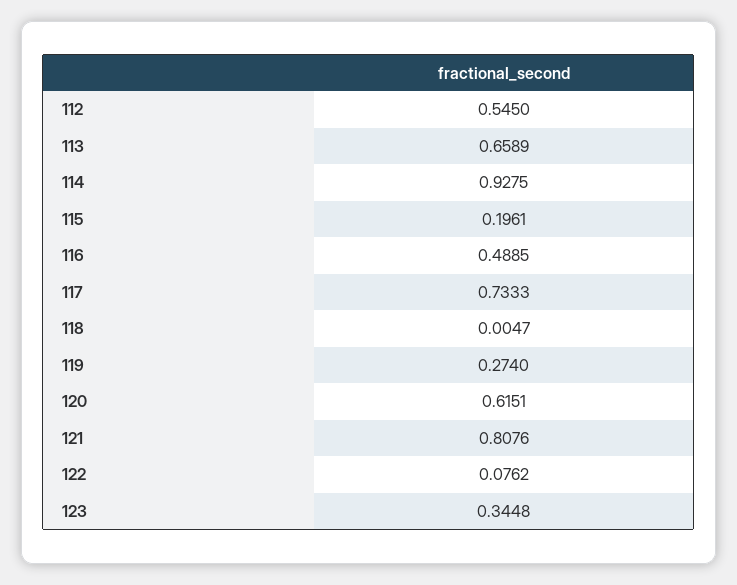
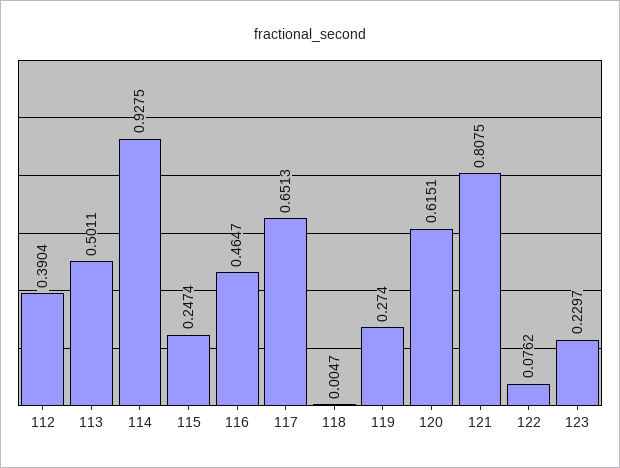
112: 0.545 -> 0.3904
113: 0.6589 -> 0.5011
115: 0.1961 -> 0.2474
116: 0.4885 -> 0.4647
117: 0.7333 -> 0.6513
121: 0.8076 -> 0.8075
123: 0.3448 -> 0.2297

